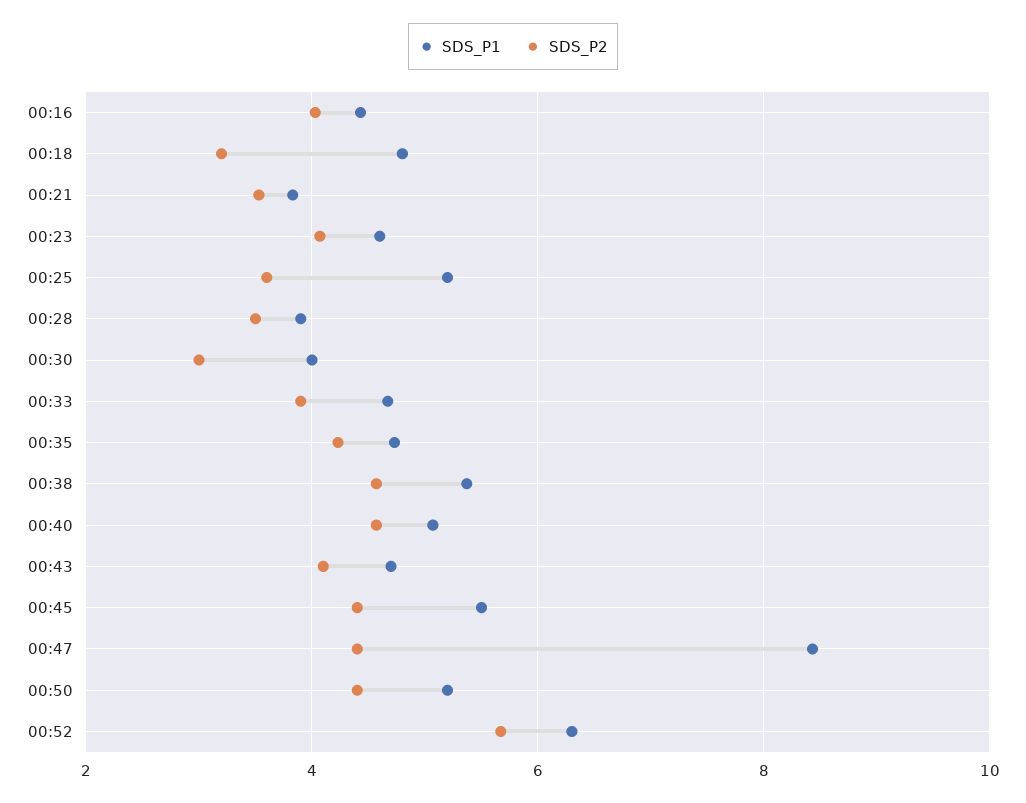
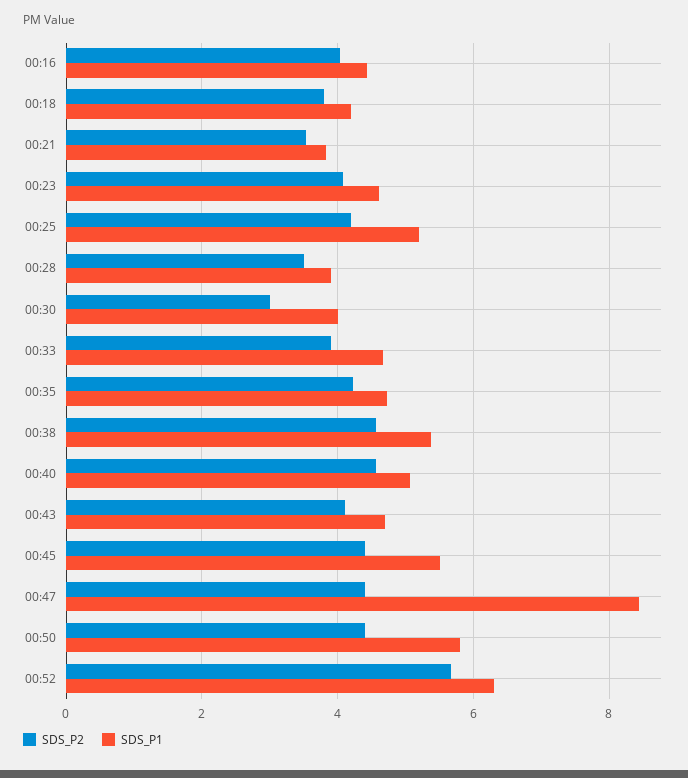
SDS_P1, 00:18: 4.8 -> 4.2
SDS_P2, 00:18: 3.2 -> 3.8
SDS_P2, 00:25: 3.6 -> 4.2
SDS_P1, 00:50: 5.2 -> 5.8

